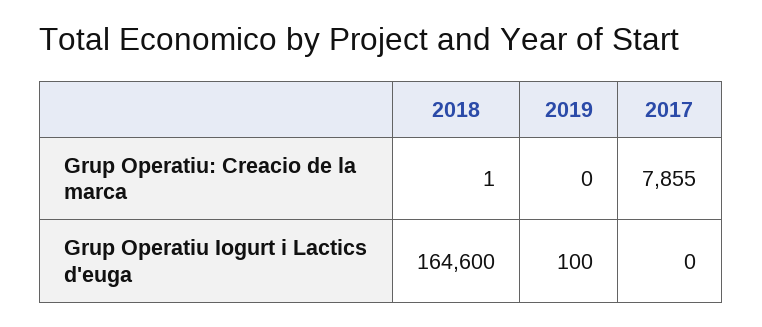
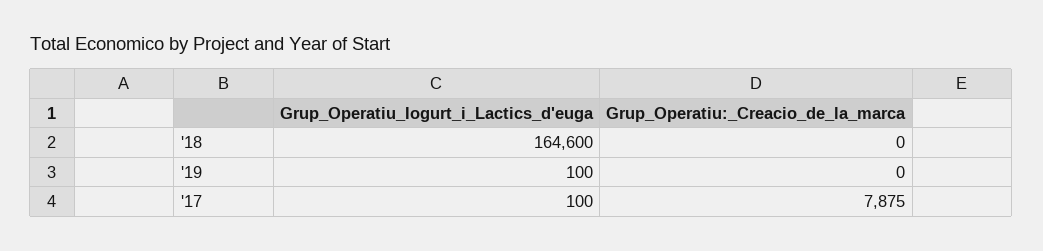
2018, Grup Operatiu: Creacio de la marca: 1 -> 0
2017, Grup Operatiu: Creacio de la marca: 7855 -> 7875
2017, Grup Operatiu Iogurt i Lactics d'euga: 0 -> 100

